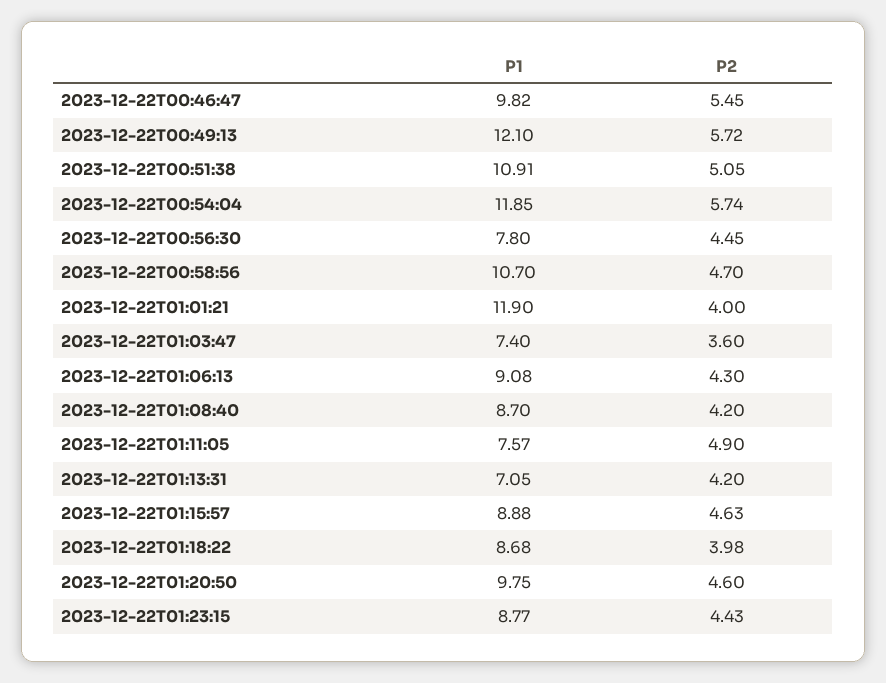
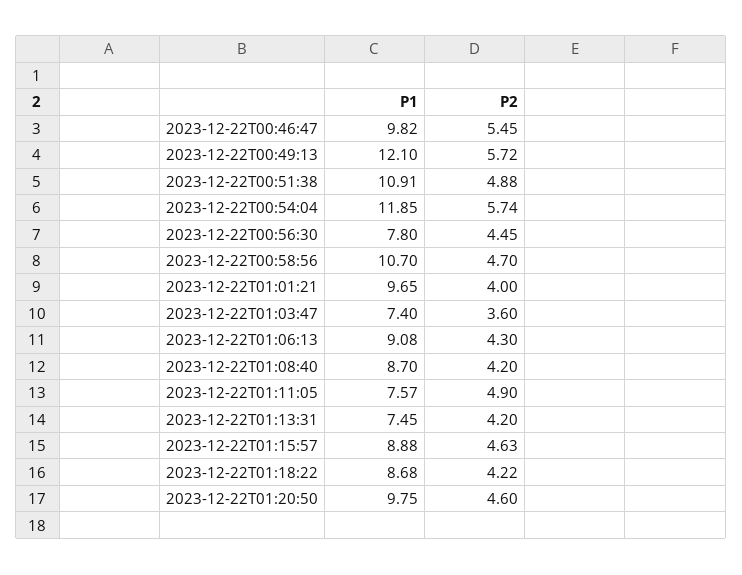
P2, 2023-12-22T00:51:38: 5.05 -> 4.88
P1, 2023-12-22T01:01:21: 11.9 -> 9.65
P1, 2023-12-22T01:13:31: 7.05 -> 7.45
P2, 2023-12-22T01:18:22: 3.98 -> 4.22
P1, 2023-12-22T01:23:15: 8.77 -> none
P2, 2023-12-22T01:23:15: 4.43 -> none

